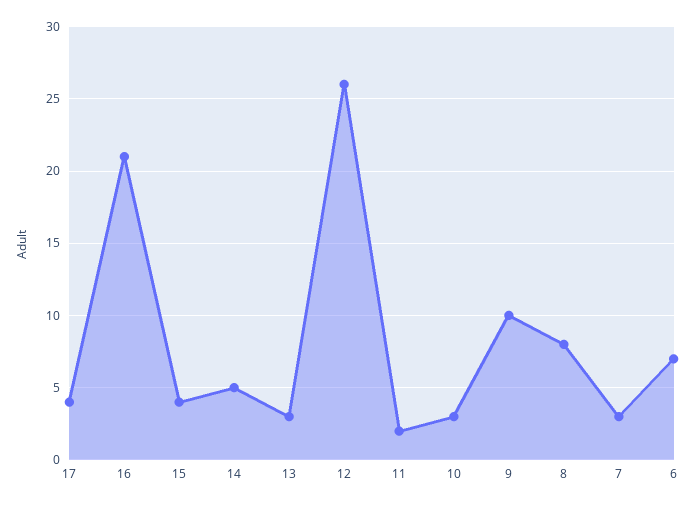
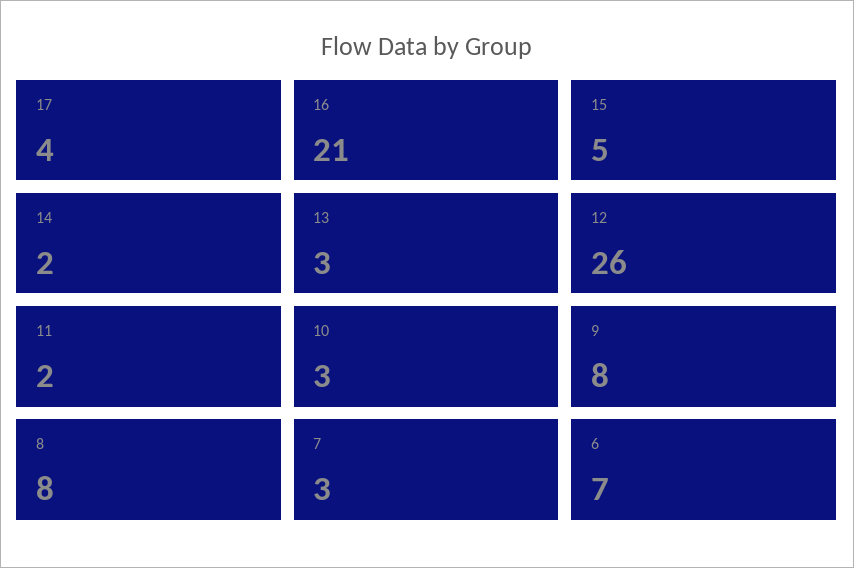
15: 4 -> 5
14: 5 -> 2
9: 10 -> 8

